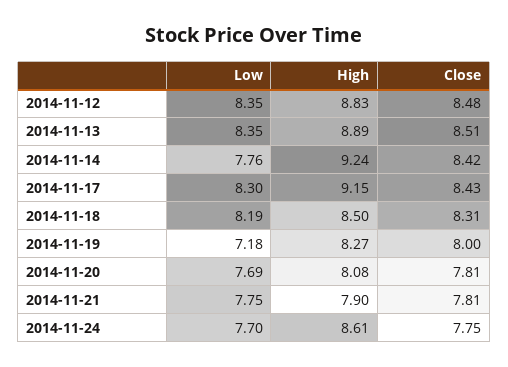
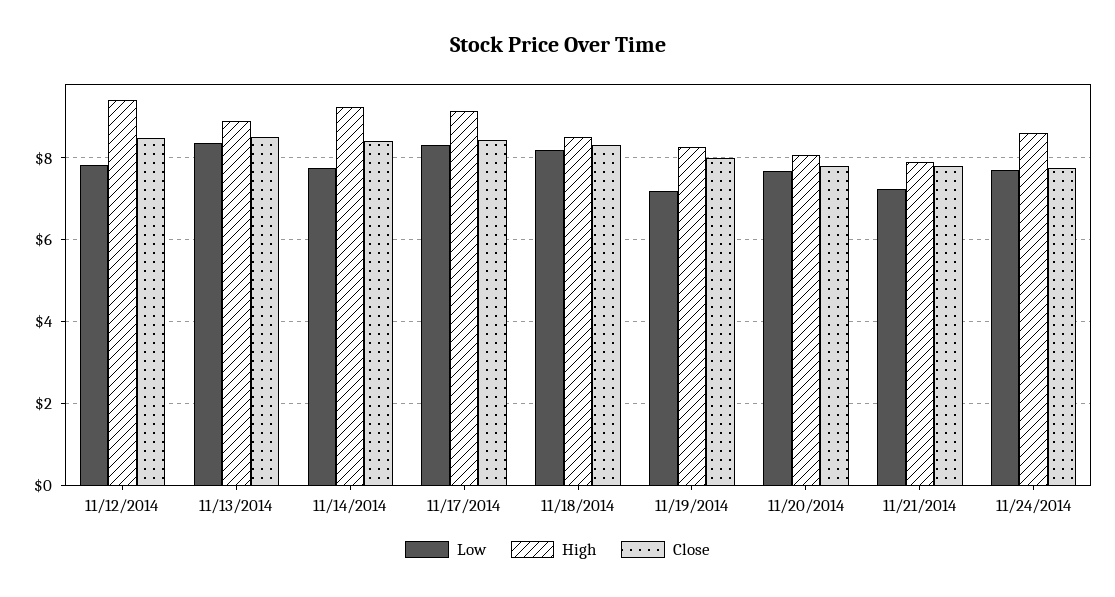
Low, 2014-11-12: 8.35 -> 7.8
High, 2014-11-12: 8.83 -> 9.4
Low, 2014-11-21: 7.75 -> 7.2

